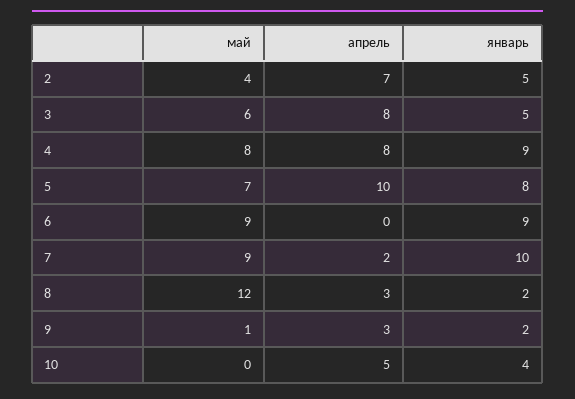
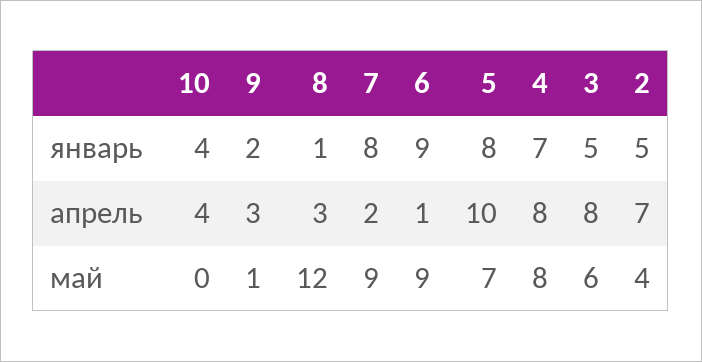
январь, 4: 9 -> 7
апрель, 6: 0 -> 1
январь, 7: 10 -> 8
январь, 8: 2 -> 1
апрель, 10: 5 -> 4

